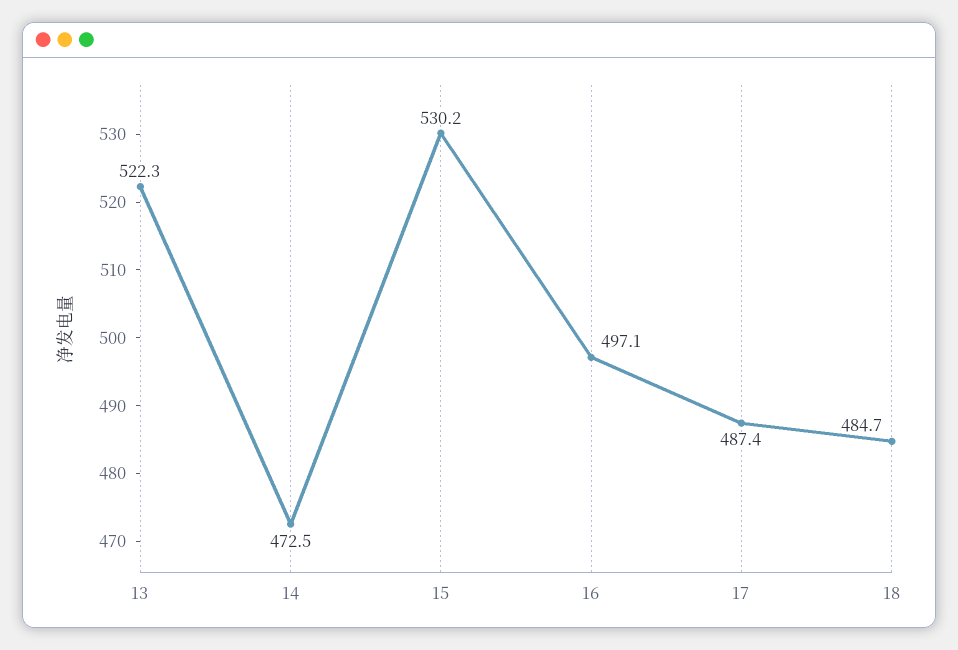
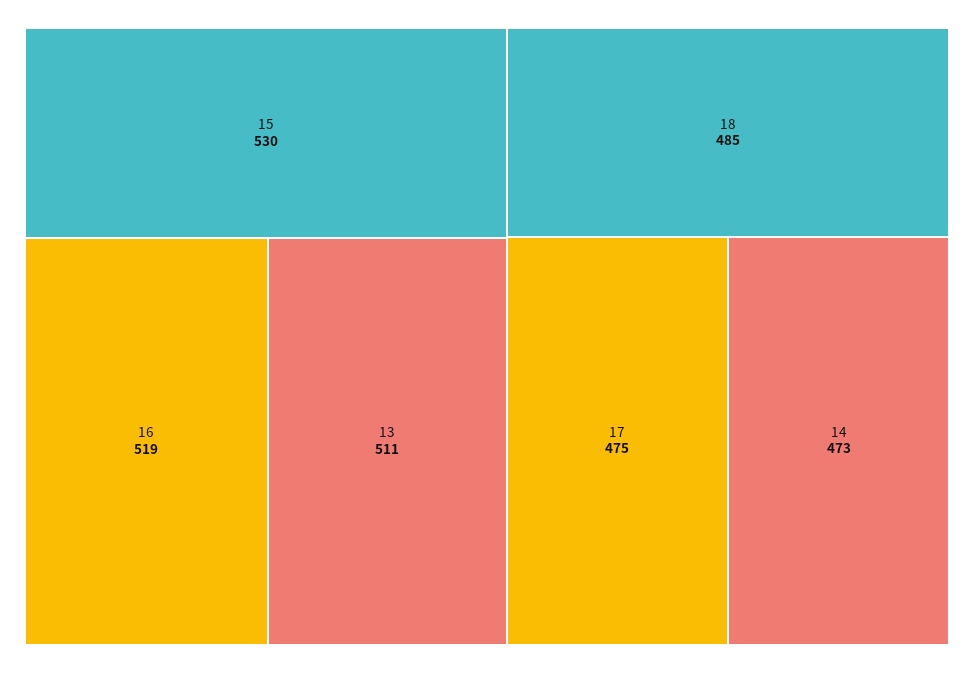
13: 522.3 -> 511
16: 497.1 -> 519
17: 487.4 -> 475

